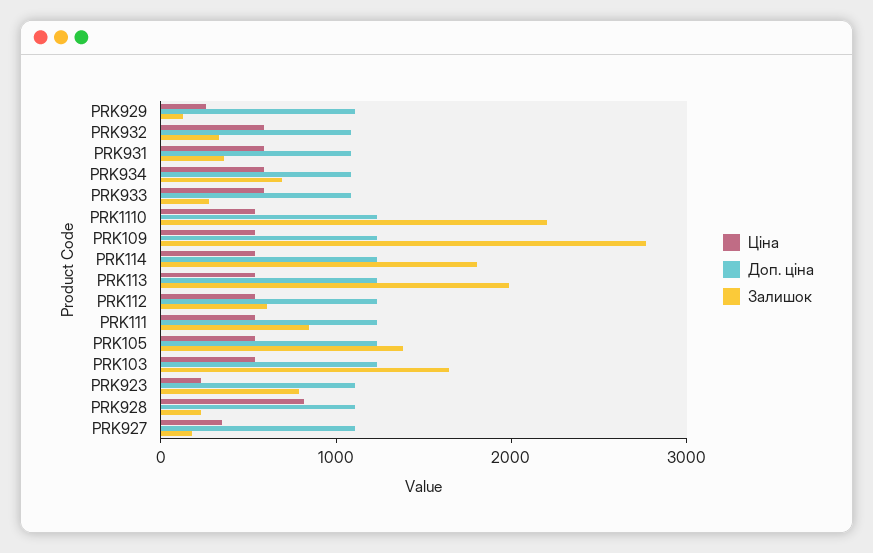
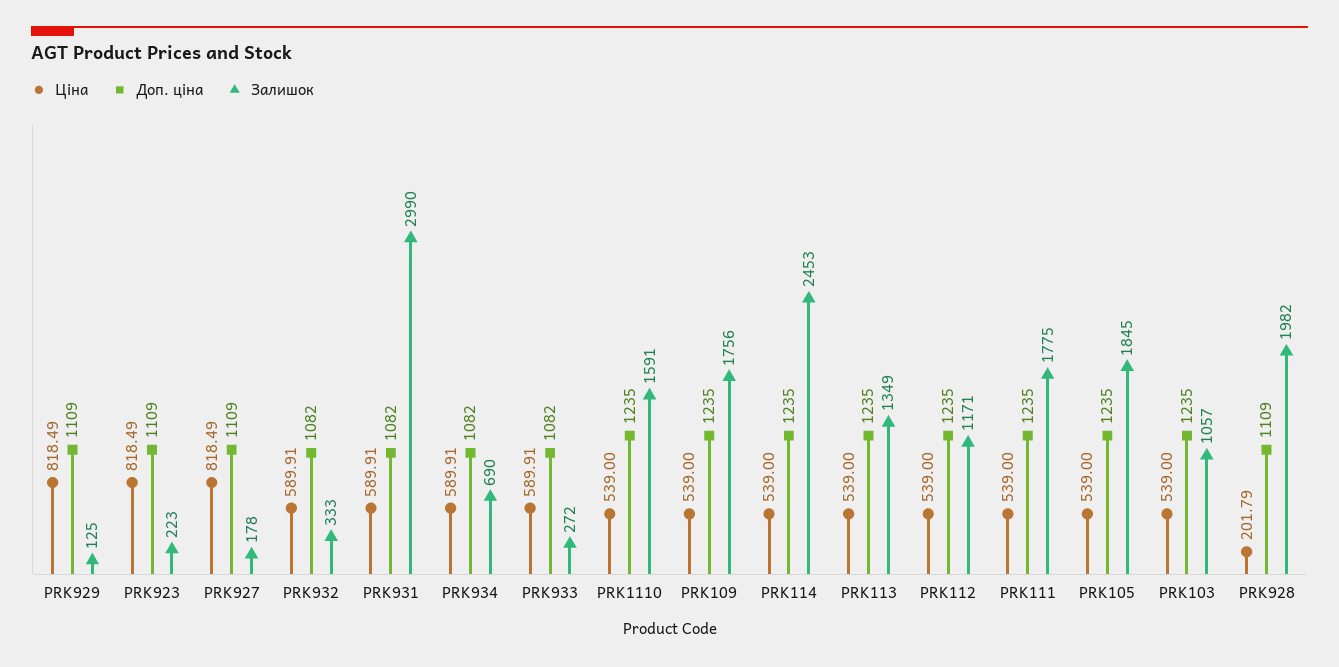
Ціна, PRK929: 200 -> 818.49
Залишок, PRK931: 400 -> 2990
Залишок, PRK1110: 2200 -> 1591
Залишок, PRK109: 2800 -> 1756
Залишок, PRK114: 1800 -> 2453
Залишок, PRK113: 2000 -> 1349
Залишок, PRK112: 600 -> 1171
Залишок, PRK111: 800 -> 1775
Залишок, PRK105: 1400 -> 1845
Залишок, PRK103: 1600 -> 1057
Ціна, PRK923: 200 -> 818.49
Залишок, PRK923: 800 -> 223
Ціна, PRK928: 800 -> 201.79
Залишок, PRK928: 200 -> 1982
Ціна, PRK927: 400 -> 818.49

